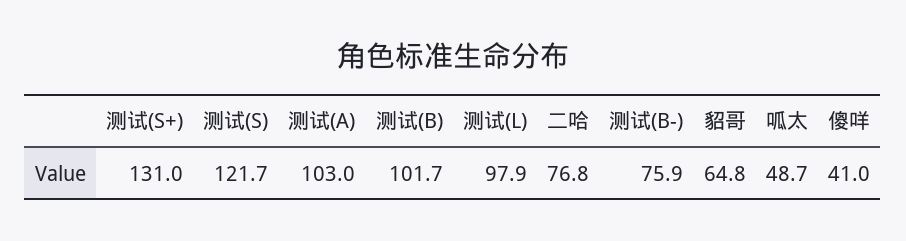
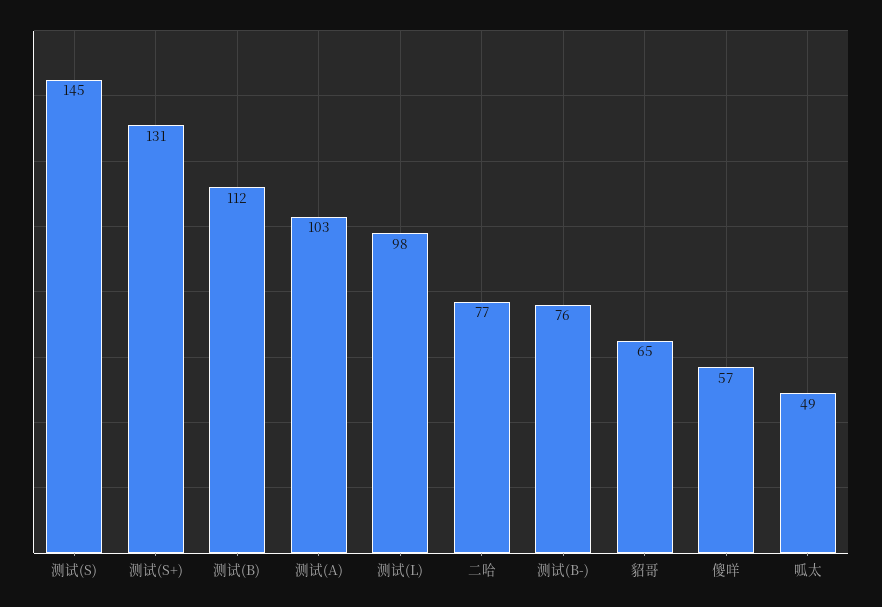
测试(S): 121.7 -> 145
测试(B): 101.7 -> 112
傻咩: 41 -> 57

